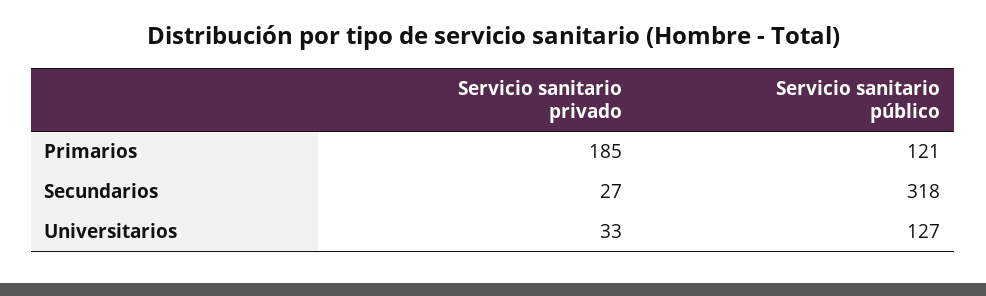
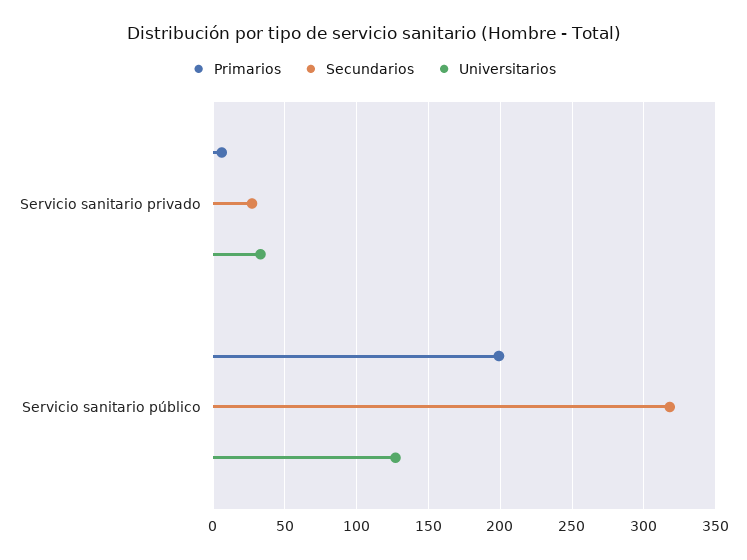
Primarios, Servicio sanitario privado: 185 -> 5
Primarios, Servicio sanitario público: 121 -> 200

